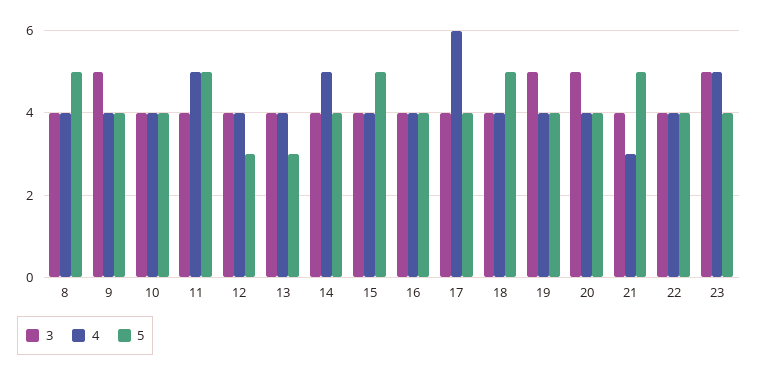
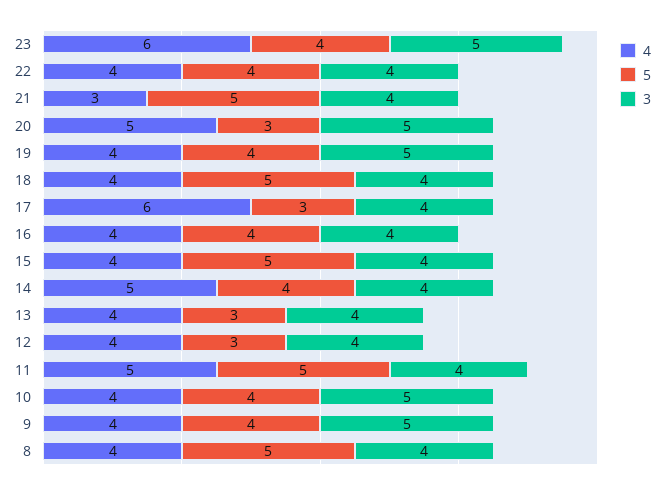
3, 10: 4 -> 5
5, 17: 4 -> 3
4, 20: 4 -> 5
5, 20: 4 -> 3
4, 23: 5 -> 6

